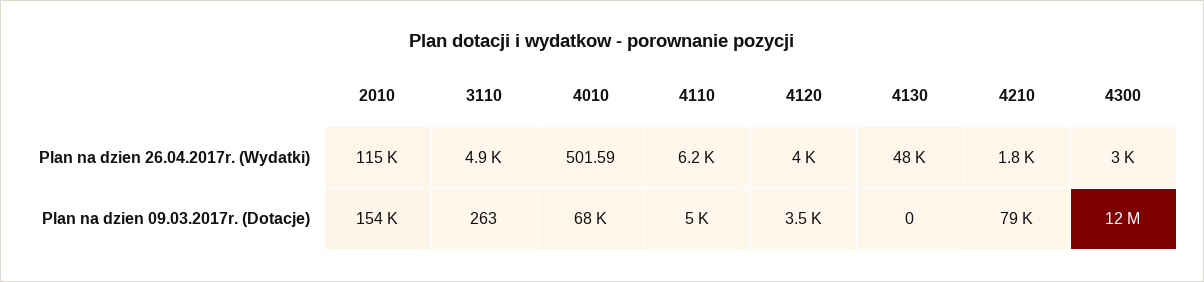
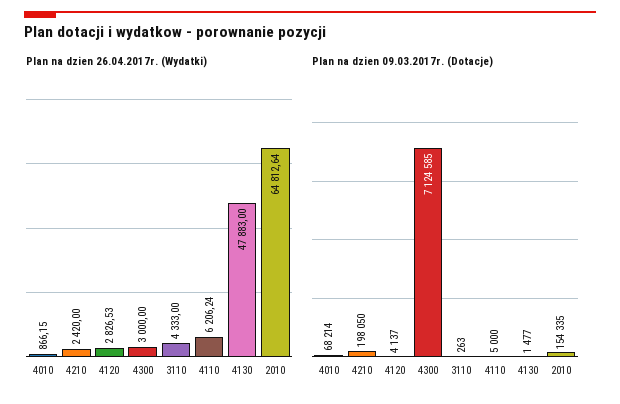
Plan na dzien 26.04.2017r. (Wydatki), 2010: 115000 -> 64812.64
Plan na dzien 26.04.2017r. (Wydatki), 3110: 4900 -> 4333
Plan na dzien 26.04.2017r. (Wydatki), 4010: 501.59 -> 866.15
Plan na dzien 26.04.2017r. (Wydatki), 4120: 4000 -> 2826.53
Plan na dzien 26.04.2017r. (Wydatki), 4210: 1800 -> 2420
Plan na dzien 09.03.2017r. (Dotacje), 4120: 3500 -> 4137
Plan na dzien 09.03.2017r. (Dotacje), 4130: 0 -> 1477
Plan na dzien 09.03.2017r. (Dotacje), 4210: 79000 -> 198050
Plan na dzien 09.03.2017r. (Dotacje), 4300: 12000000 -> 7124585

